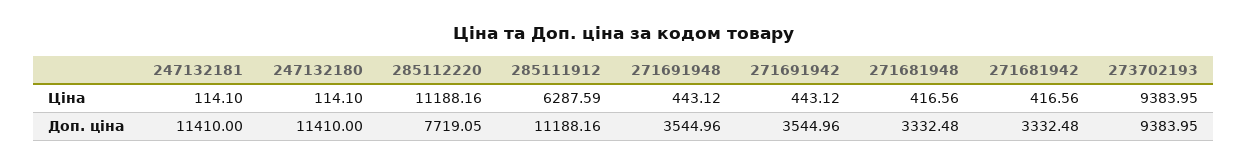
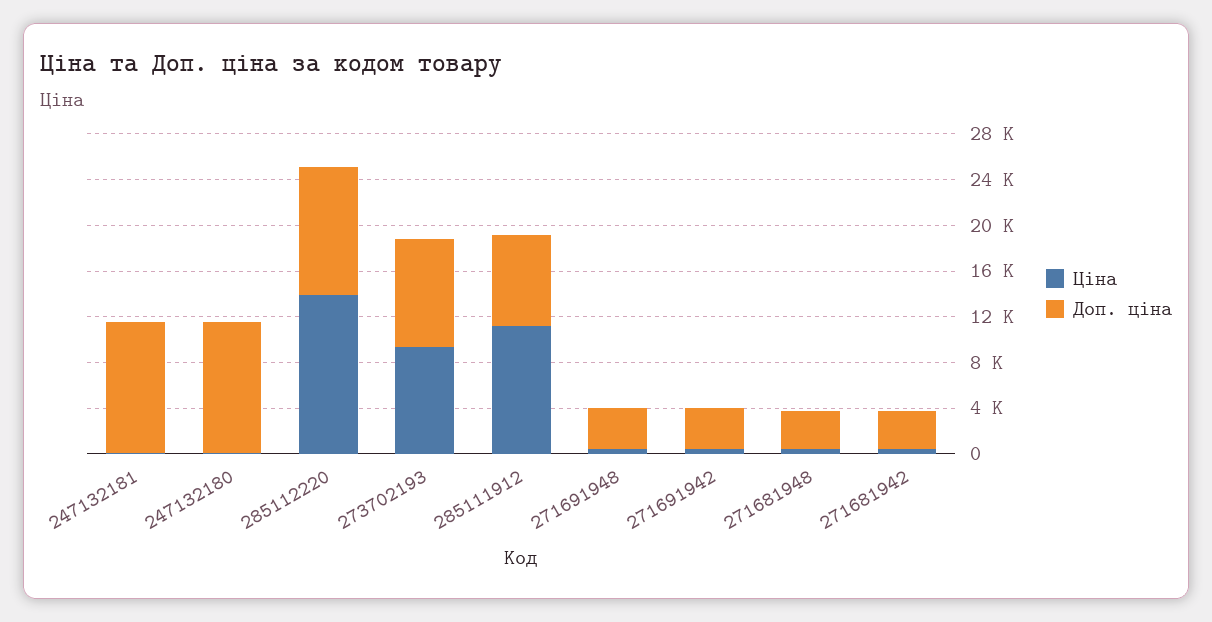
Ціна, 285112220: 11188.16 -> 14000
Ціна, 285111912: 6287.59 -> 11000
Доп. ціна, 285112220: 7719.05 -> 11000
Доп. ціна, 285111912: 11188.16 -> 8000

